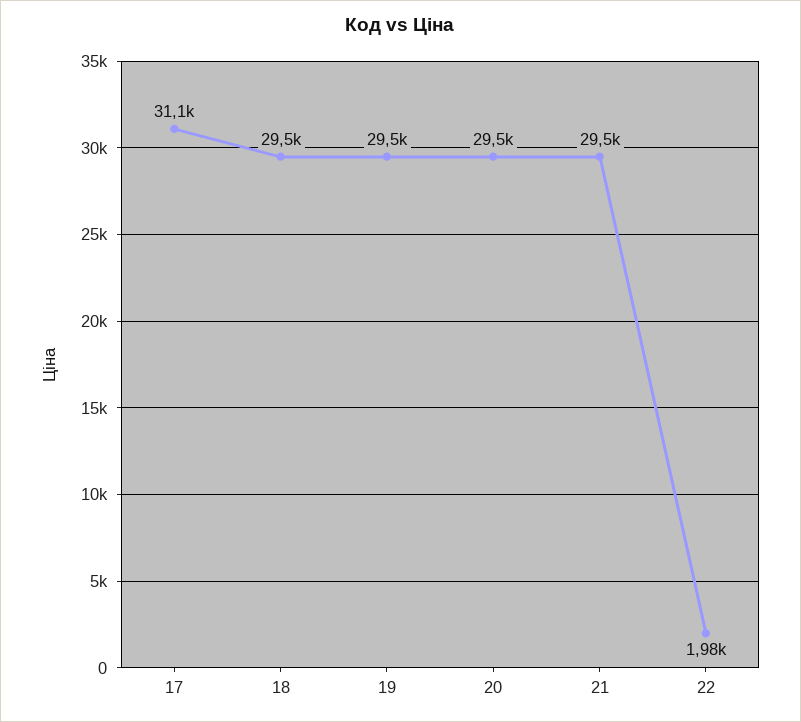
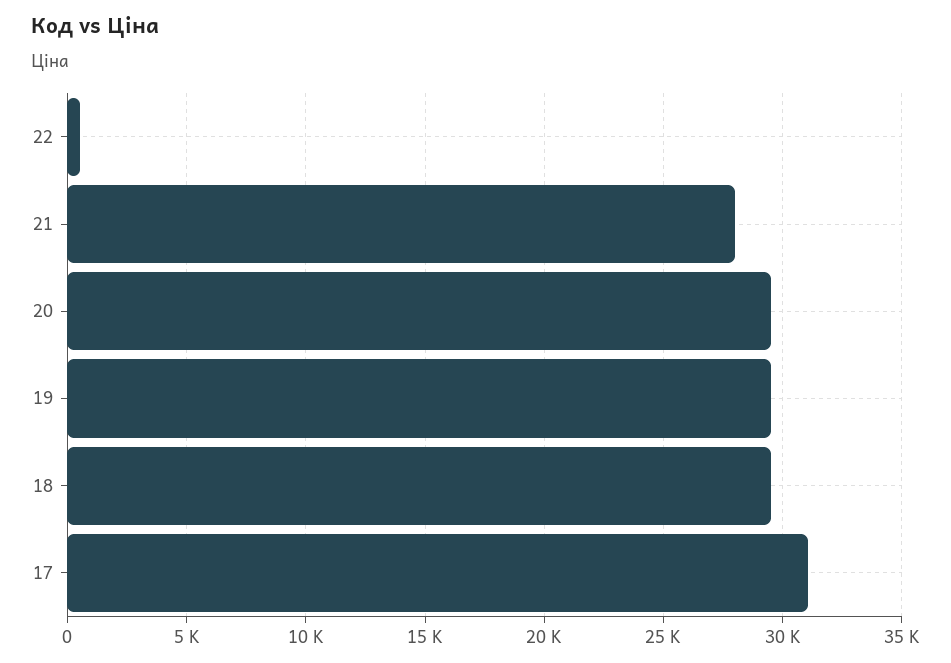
21: 29500 -> 28000
22: 1980 -> 500

